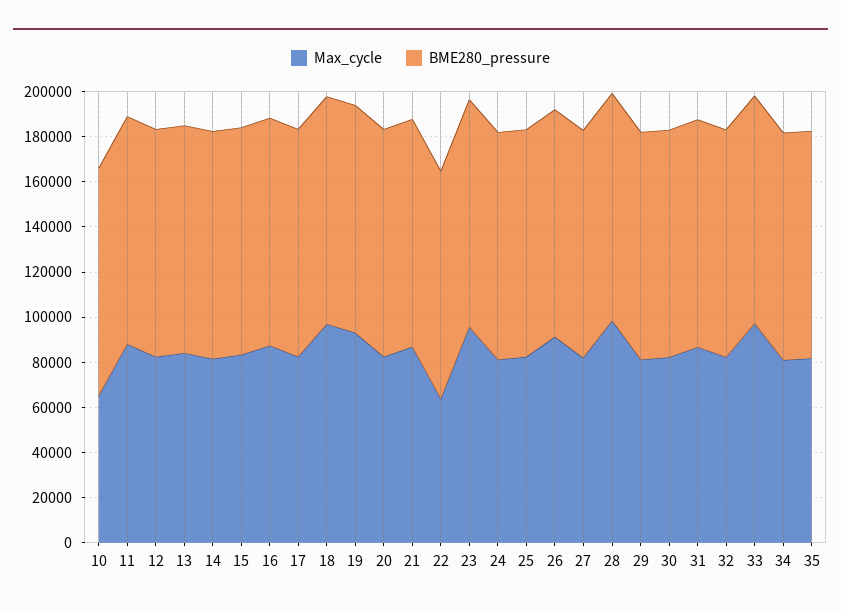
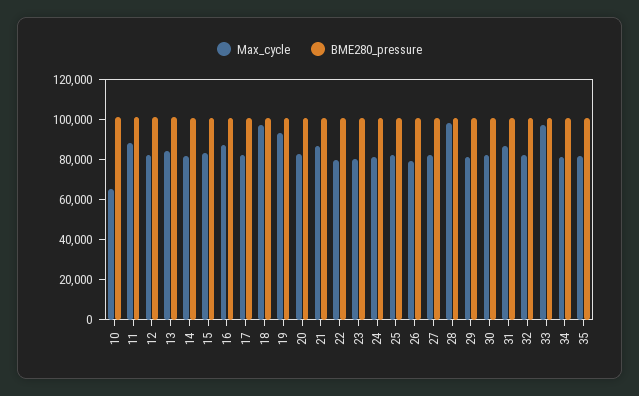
Max_cycle, 22: 65000 -> 80000
Max_cycle, 23: 95000 -> 80000
Max_cycle, 26: 90000 -> 80000

